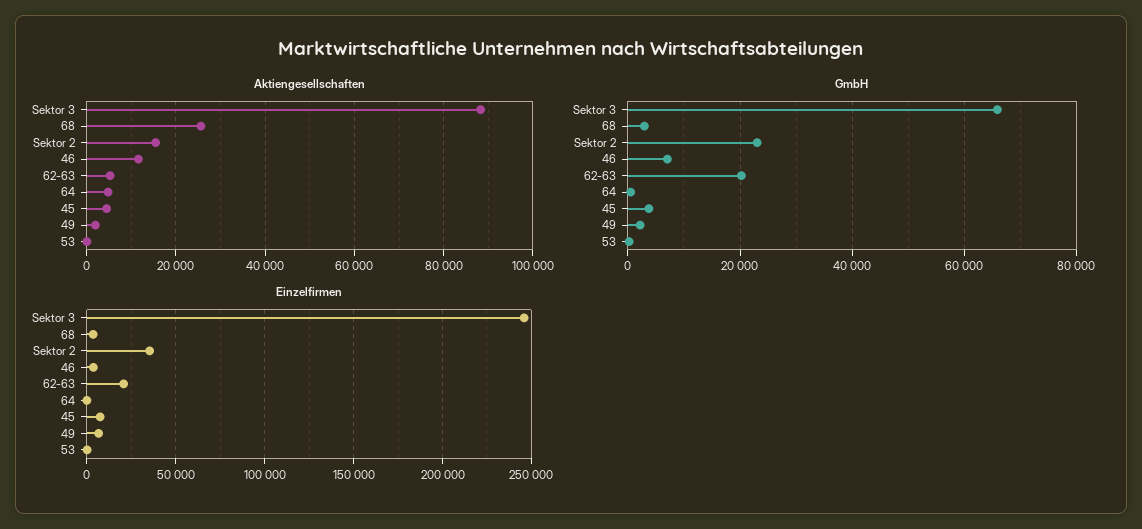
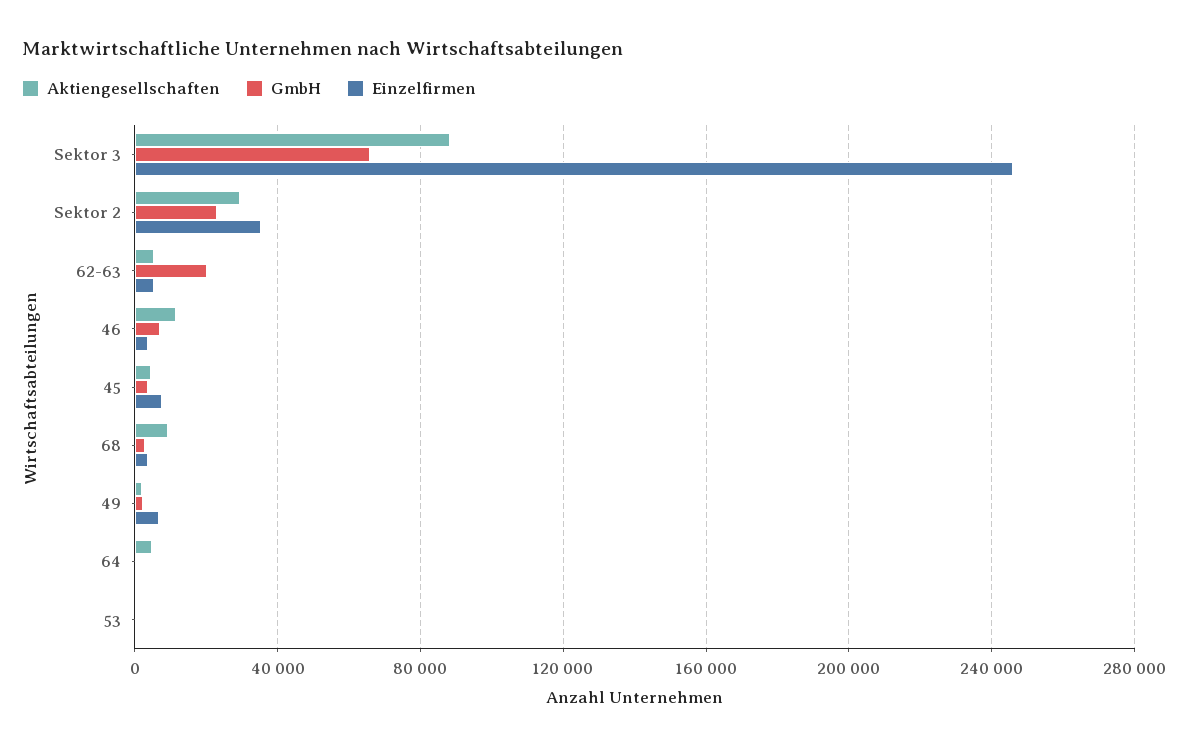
Aktiengesellschaften, 68: 26000 -> 10000
Aktiengesellschaften, Sektor 2: 16000 -> 30000
Einzelfirmen, 62-63: 20000 -> 5000

